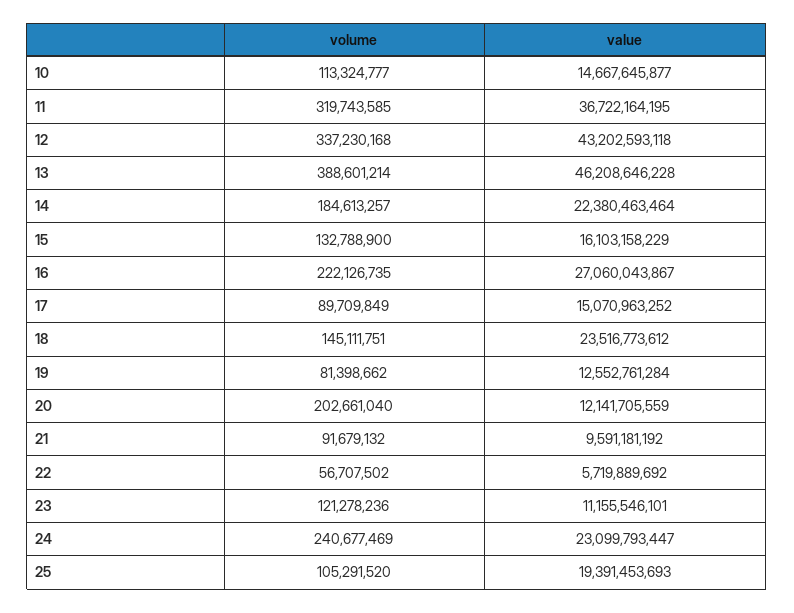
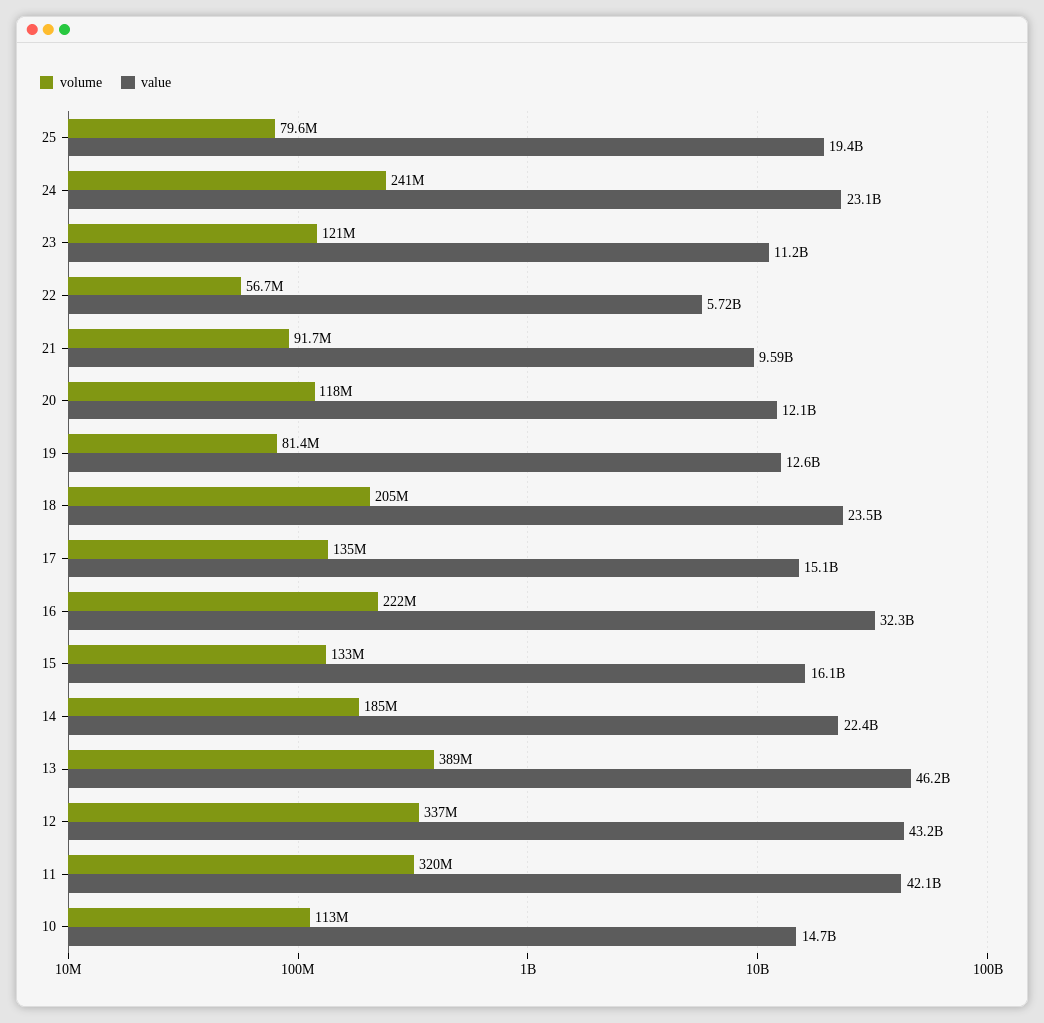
value, 11: 36722164195 -> 42100000000
value, 16: 27060043867 -> 32300000000
volume, 17: 89709849 -> 135000000
volume, 18: 145111751 -> 205000000
volume, 20: 202661040 -> 118000000
volume, 25: 105291520 -> 79600000

